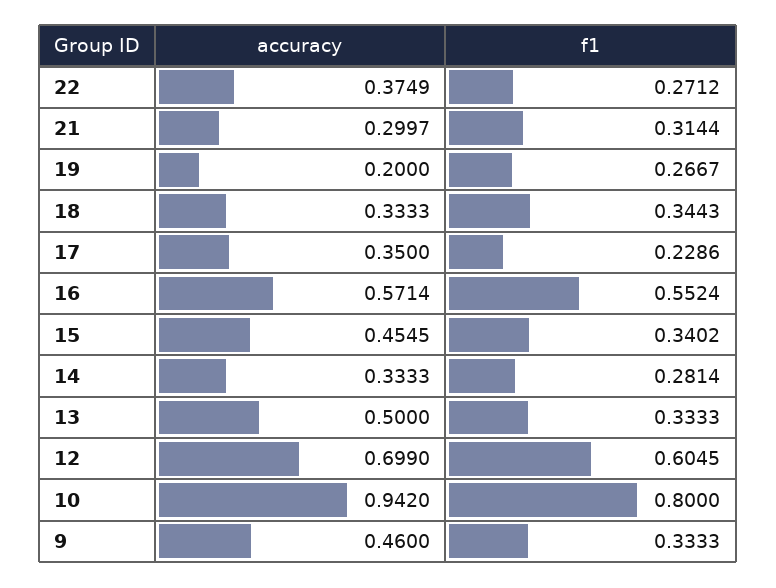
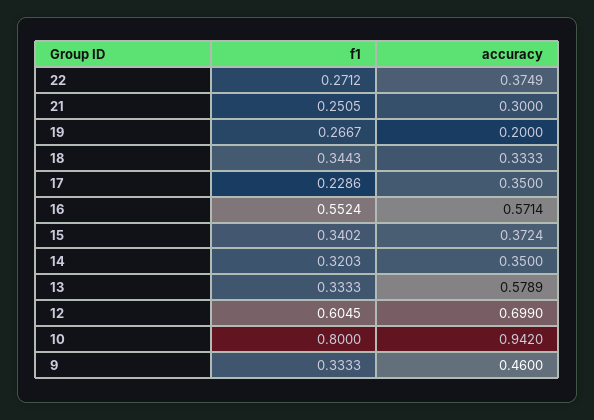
accuracy, 21: 0.2997 -> 0.3
f1, 21: 0.3144 -> 0.2505
accuracy, 15: 0.4545 -> 0.3724
accuracy, 14: 0.3333 -> 0.35
f1, 14: 0.2814 -> 0.3203
accuracy, 13: 0.5 -> 0.5789

